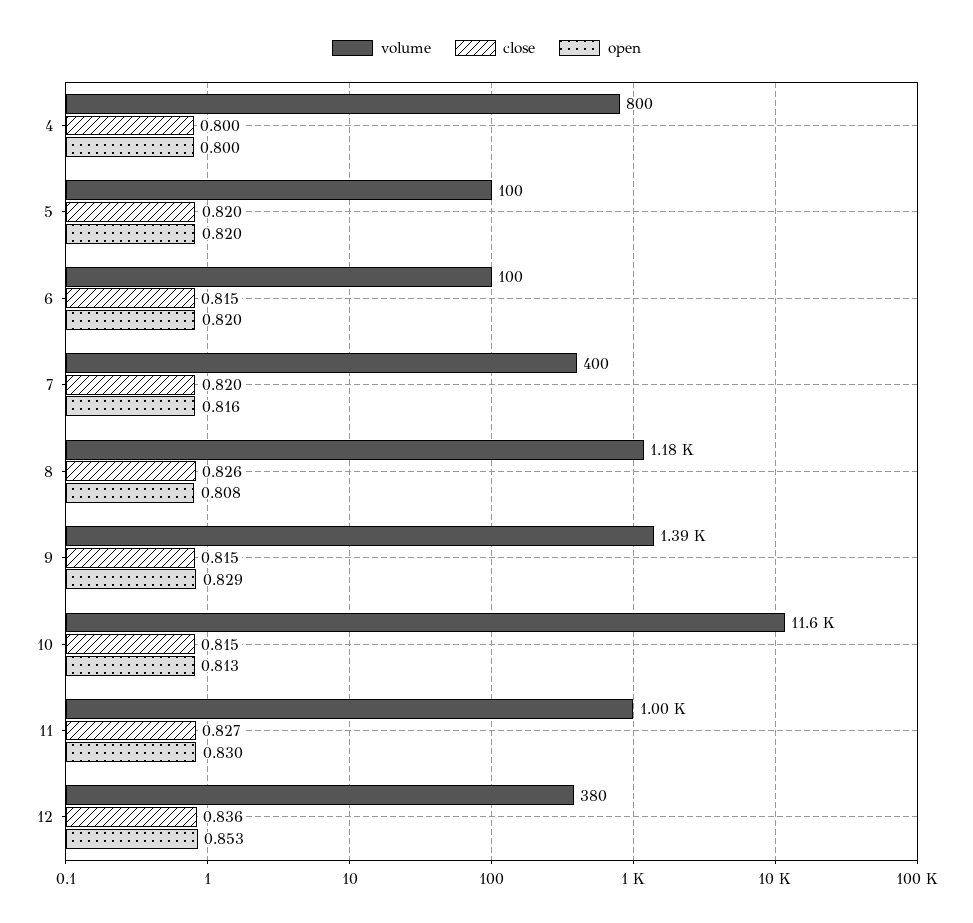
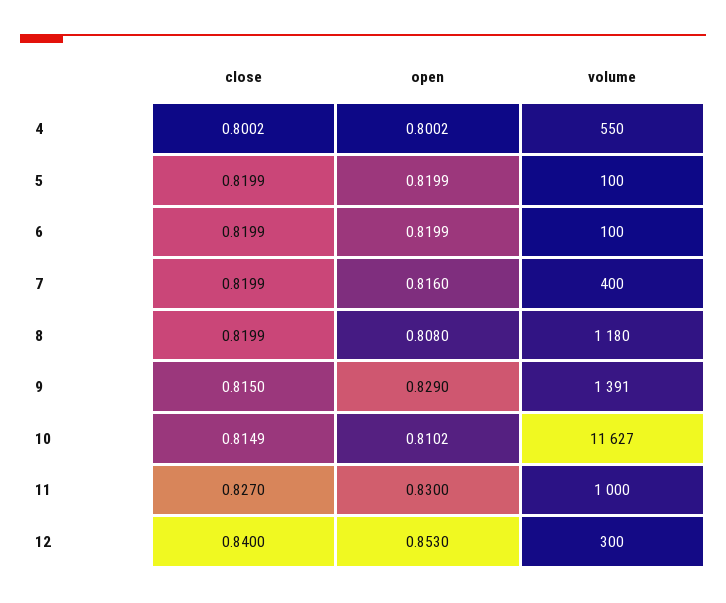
volume, 4: 800 -> 550
close, 6: 0.815 -> 0.8199
close, 8: 0.826 -> 0.8199
open, 10: 0.813 -> 0.8102
volume, 12: 380 -> 300
close, 12: 0.836 -> 0.84

